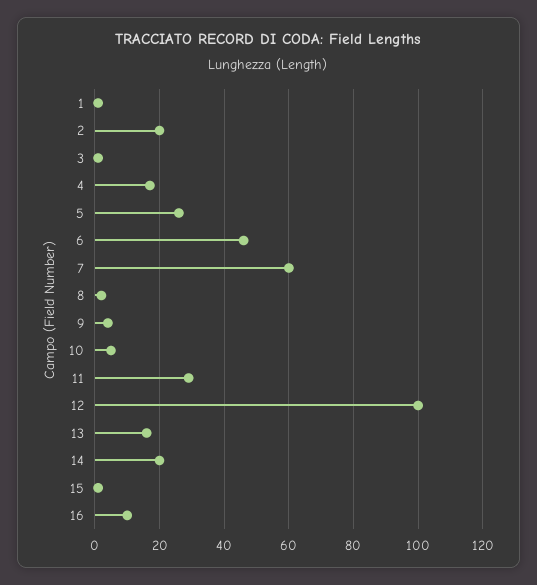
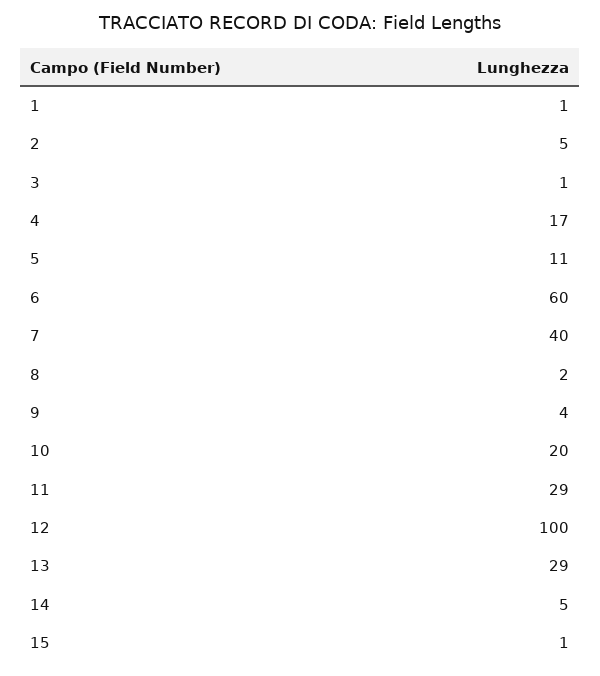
2: 20 -> 5
5: 25 -> 11
6: 45 -> 60
7: 60 -> 40
10: 5 -> 20
13: 15 -> 29
14: 20 -> 5
16: 10 -> none

